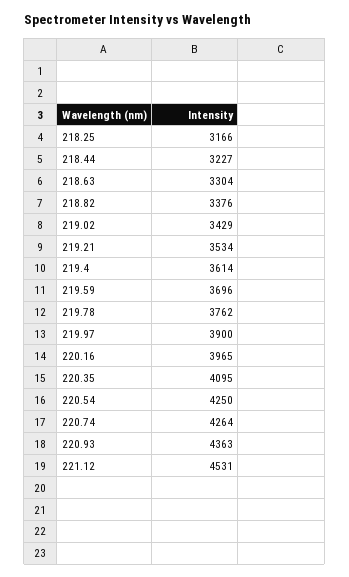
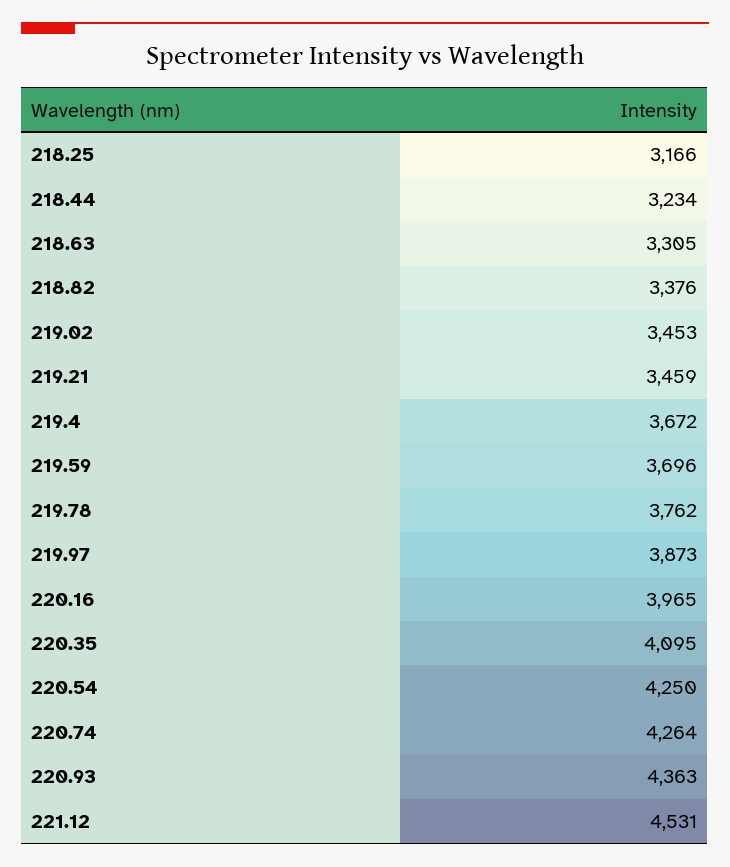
218.44: 3227 -> 3234
218.63: 3304 -> 3305
219.02: 3429 -> 3453
219.21: 3534 -> 3459
219.4: 3614 -> 3672
219.97: 3900 -> 3873

